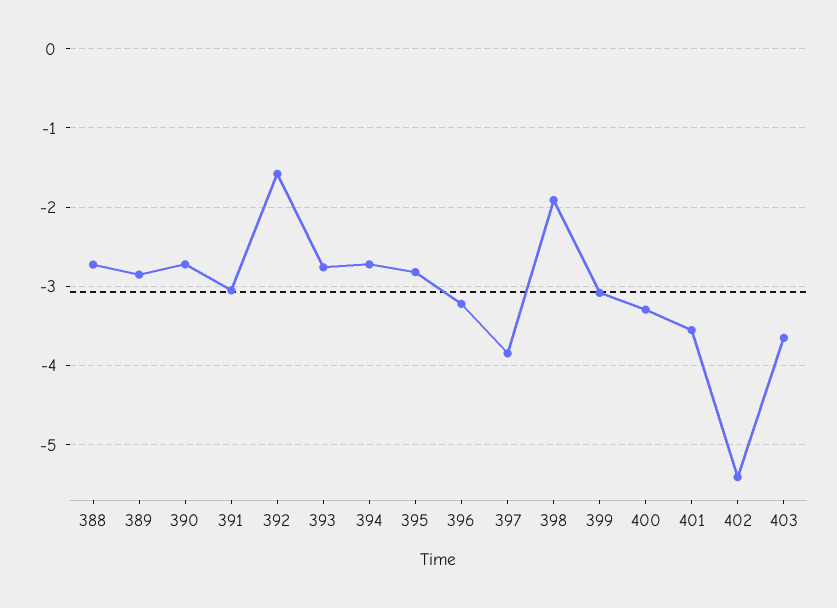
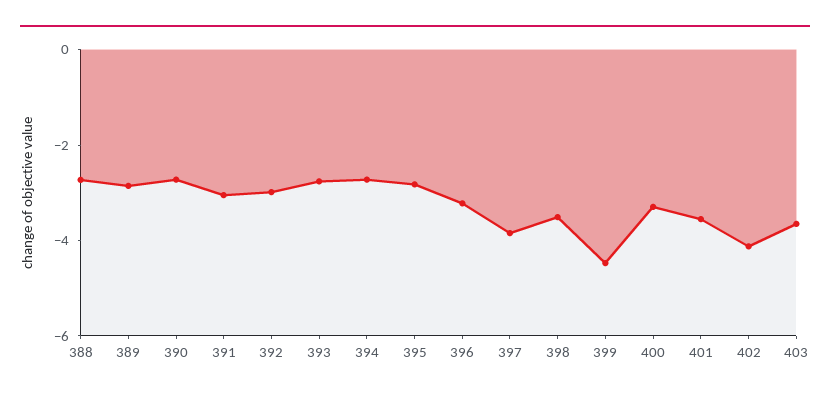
392: -1.6 -> -3
398: -1.9 -> -3.5
399: -3.1 -> -4.5
402: -5.4 -> -4

